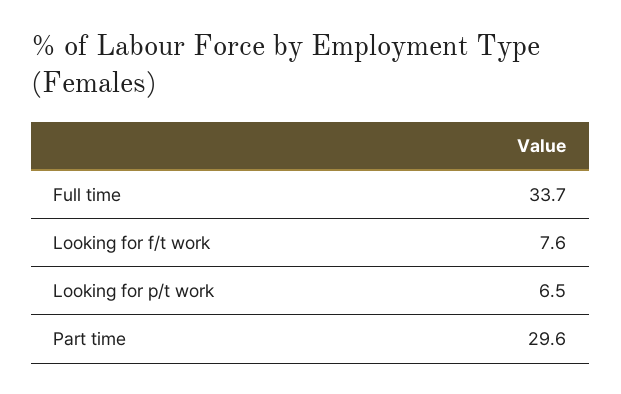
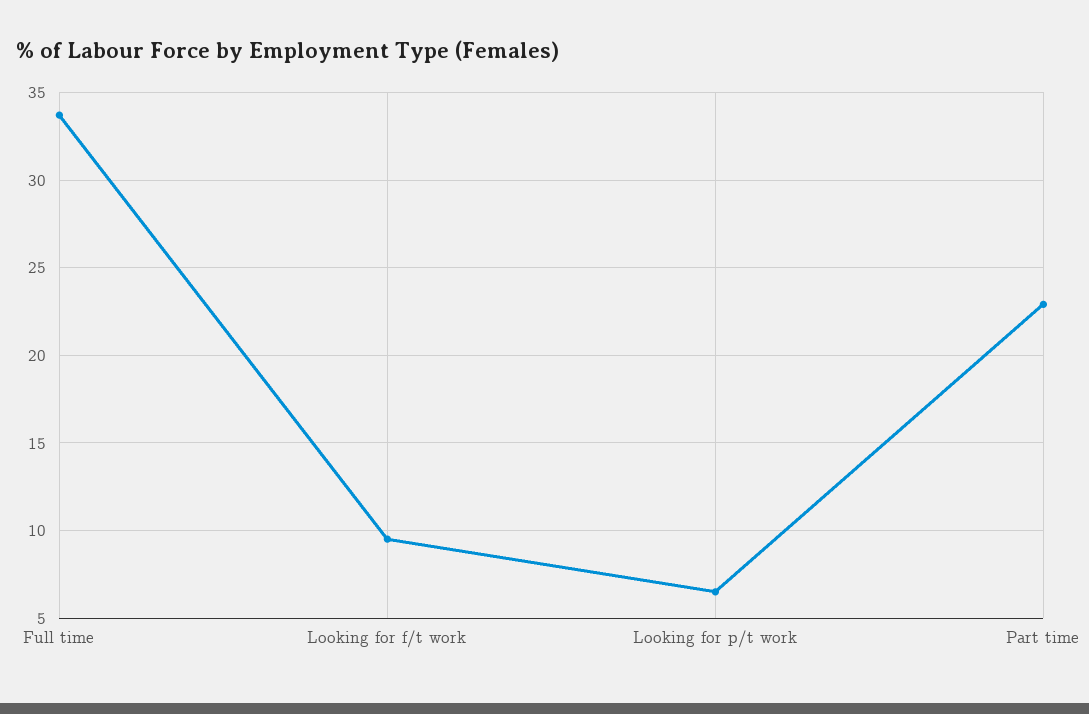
Looking for f/t work: 7.6 -> 9.5
Part time: 29.6 -> 23

